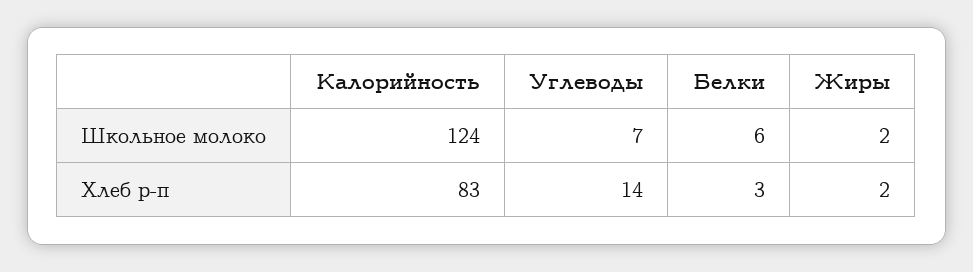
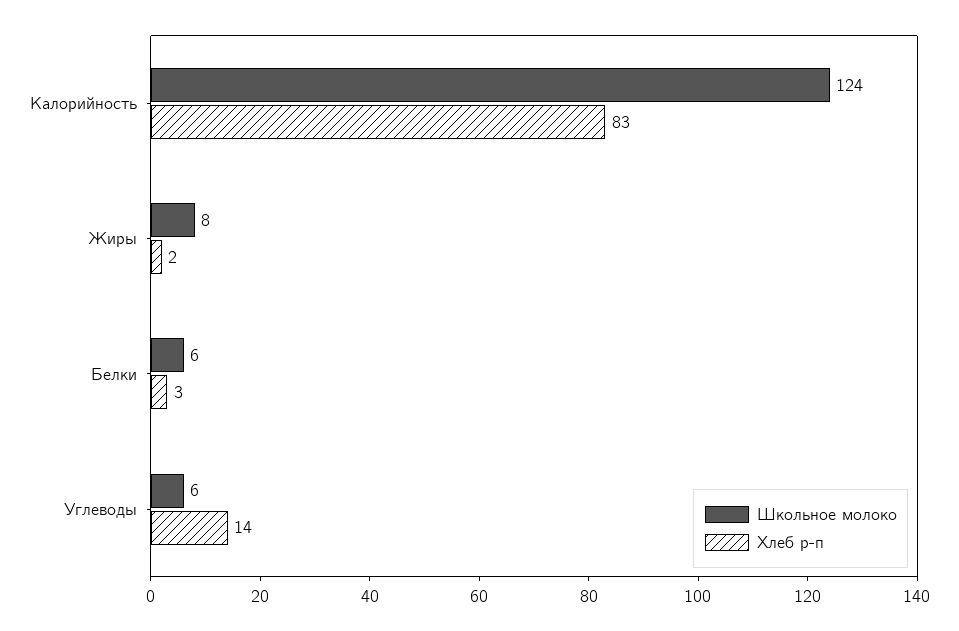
Школьное молоко, Углеводы: 7 -> 6
Школьное молоко, Жиры: 2 -> 8

